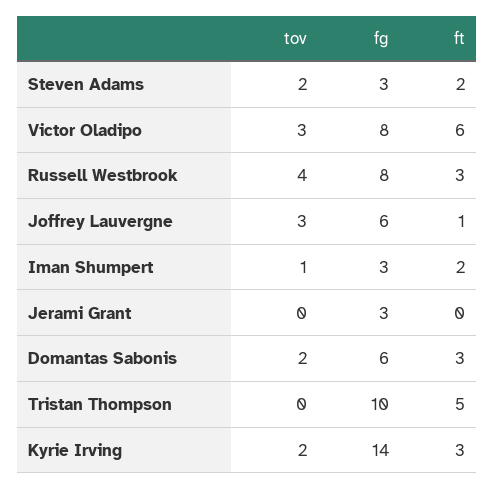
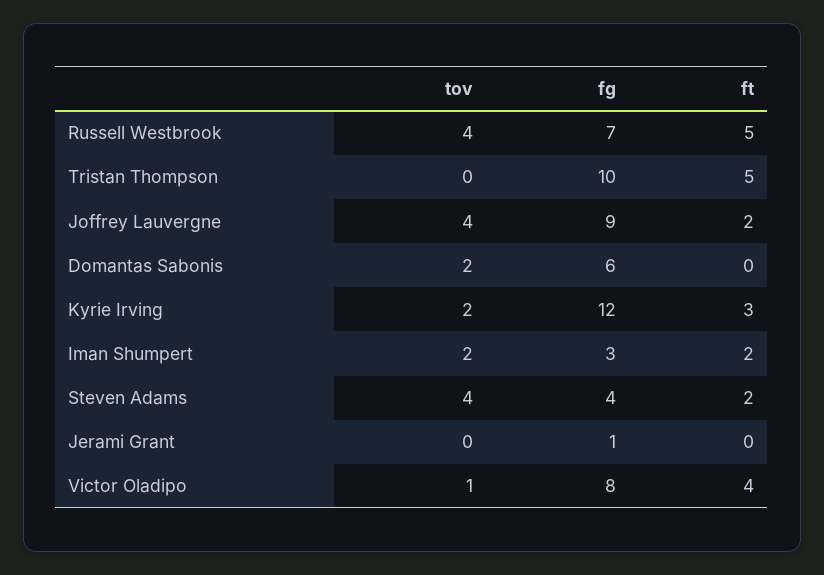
tov, Steven Adams: 2 -> 4
fg, Steven Adams: 3 -> 4
tov, Victor Oladipo: 3 -> 1
ft, Victor Oladipo: 6 -> 4
fg, Russell Westbrook: 8 -> 7
ft, Russell Westbrook: 3 -> 5
tov, Joffrey Lauvergne: 3 -> 4
fg, Joffrey Lauvergne: 6 -> 9
ft, Joffrey Lauvergne: 1 -> 2
tov, Iman Shumpert: 1 -> 2
fg, Jerami Grant: 3 -> 1
ft, Domantas Sabonis: 3 -> 0
fg, Kyrie Irving: 14 -> 12

